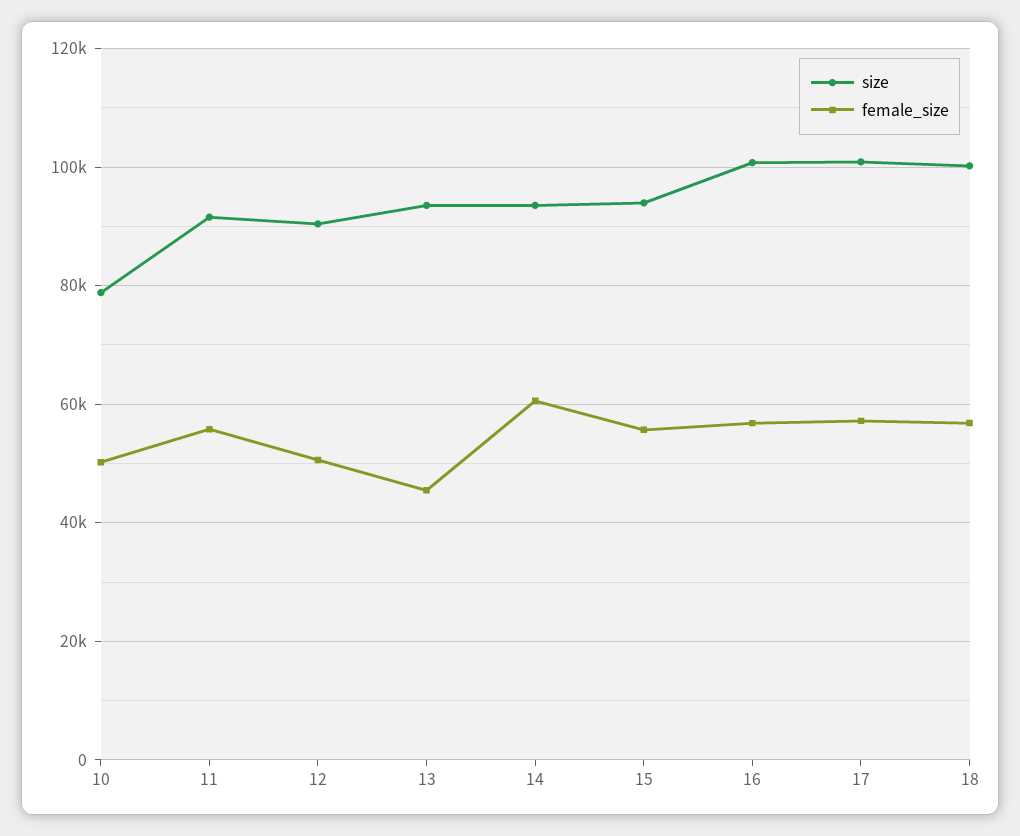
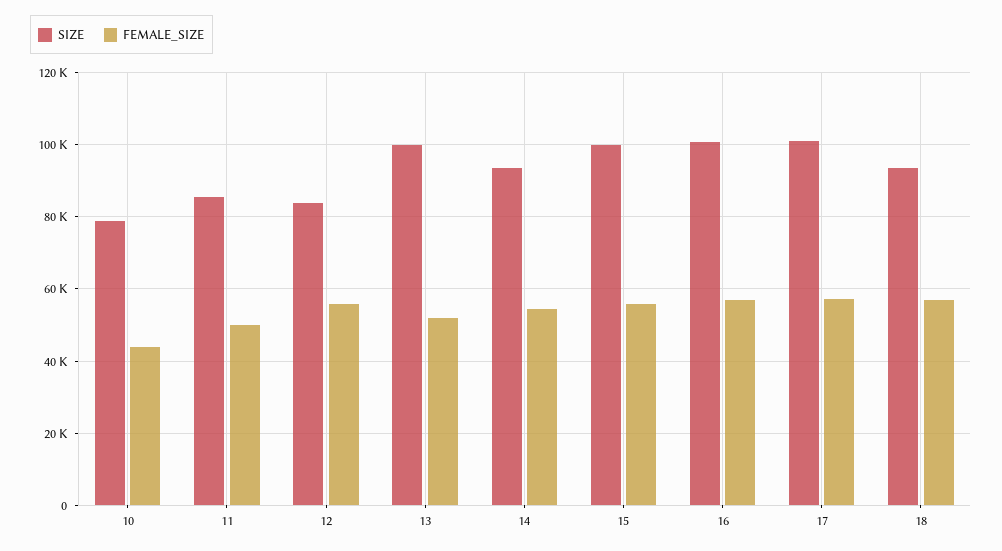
female_size, 10: 50000 -> 44000
size, 11: 92000 -> 86000
female_size, 11: 56000 -> 50000
size, 12: 90000 -> 84000
female_size, 12: 50000 -> 56000
size, 13: 94000 -> 100000
female_size, 13: 46000 -> 52000
female_size, 14: 60000 -> 54000
size, 15: 94000 -> 100000
size, 18: 100000 -> 94000

